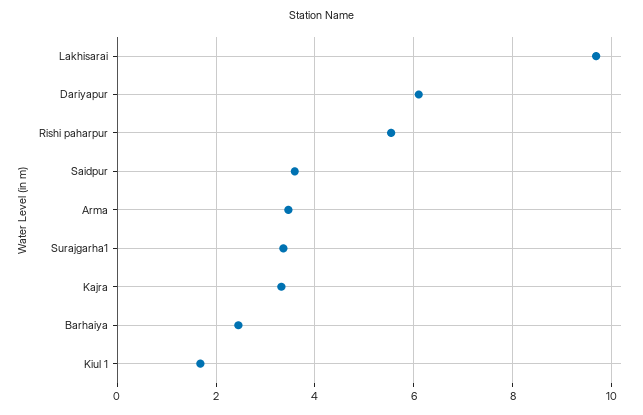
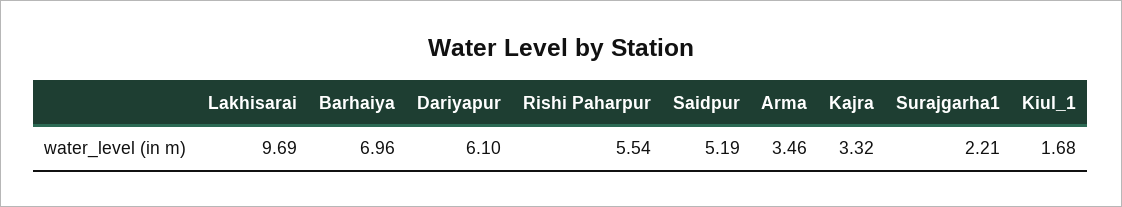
Saidpur: 3.6 -> 5.19
Surajgarha1: 3.4 -> 2.21
Barhaiya: 2.4 -> 6.96

